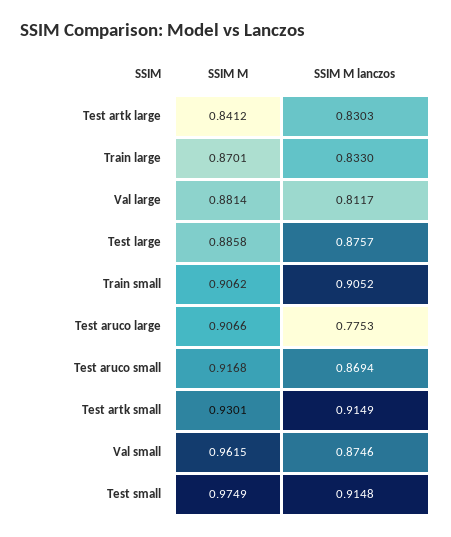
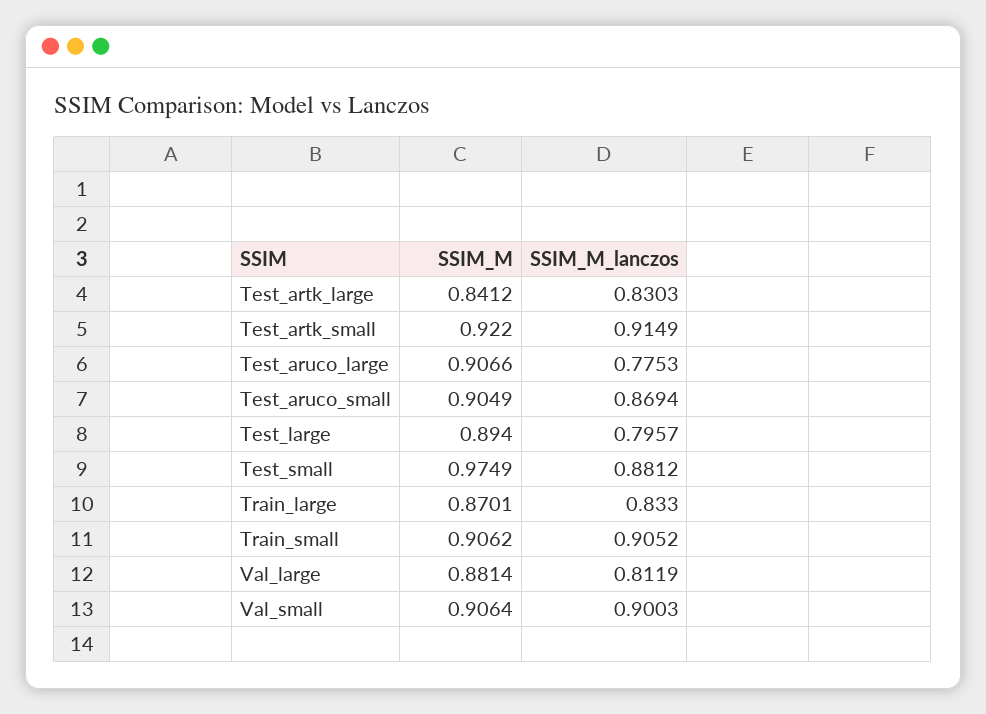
SSIM M lanczos, Val large: 0.8117 -> 0.8119
SSIM M, Test large: 0.8858 -> 0.894
SSIM M lanczos, Test large: 0.8757 -> 0.7957
SSIM M, Test aruco small: 0.9168 -> 0.9049
SSIM M, Test artk small: 0.9301 -> 0.922
SSIM M, Val small: 0.9615 -> 0.9064
SSIM M lanczos, Val small: 0.8746 -> 0.9003
SSIM M lanczos, Test small: 0.9148 -> 0.8812

